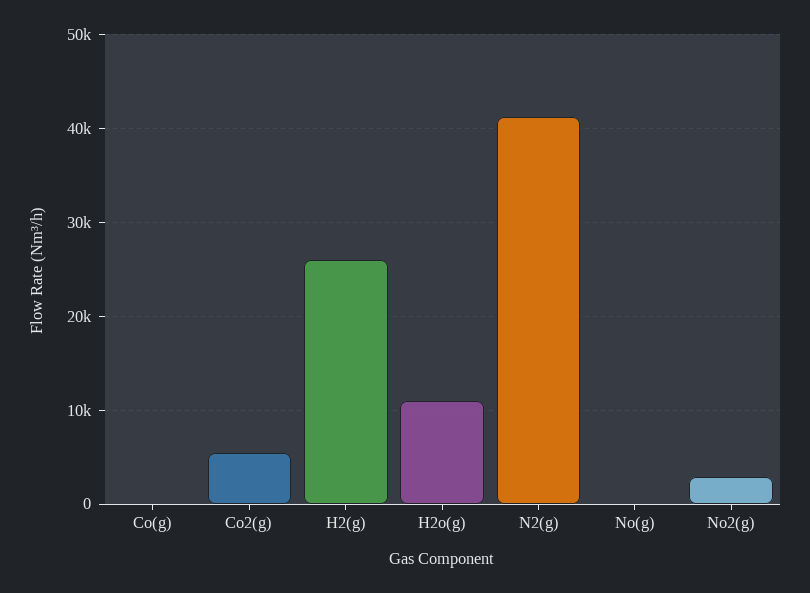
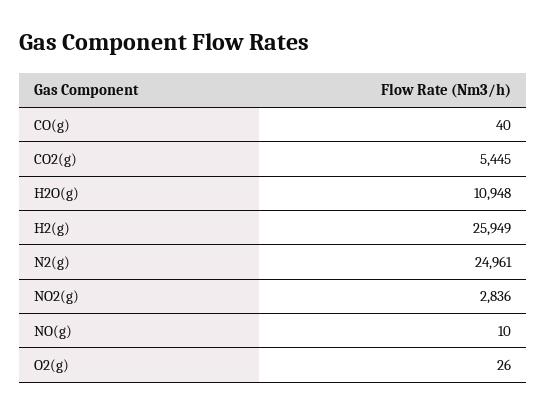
N2(g): 41000 -> 24961
O2(g): none -> 26

